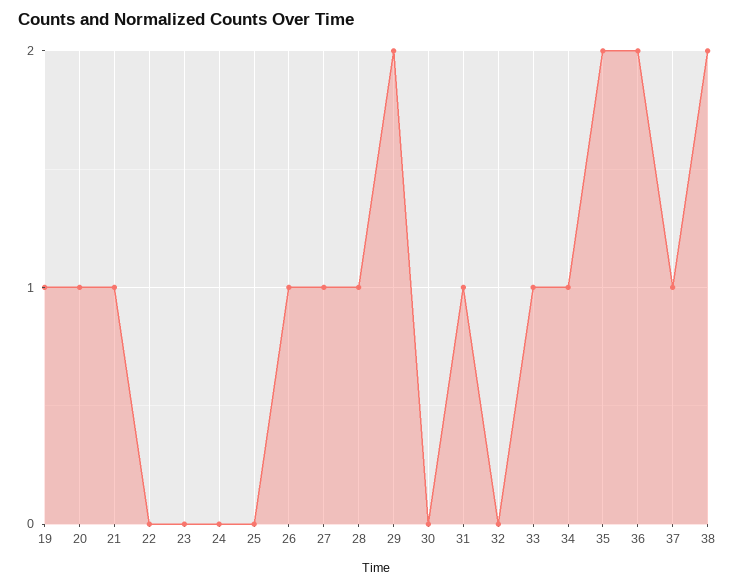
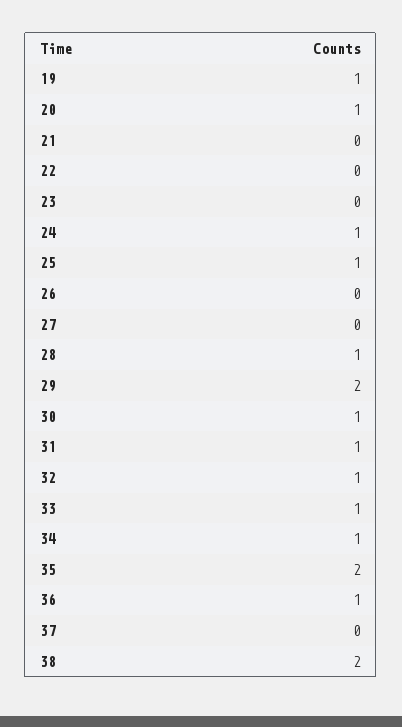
21: 1 -> 0
24: 0 -> 1
25: 0 -> 1
26: 1 -> 0
27: 1 -> 0
30: 0 -> 1
32: 0 -> 1
36: 2 -> 1
37: 1 -> 0

